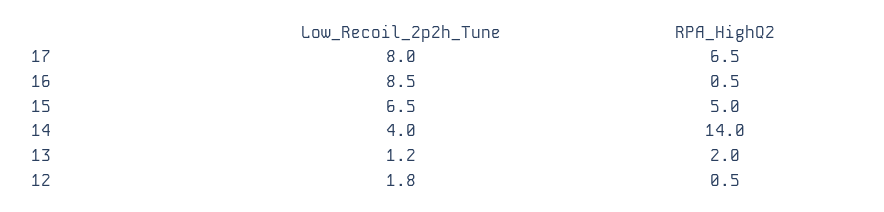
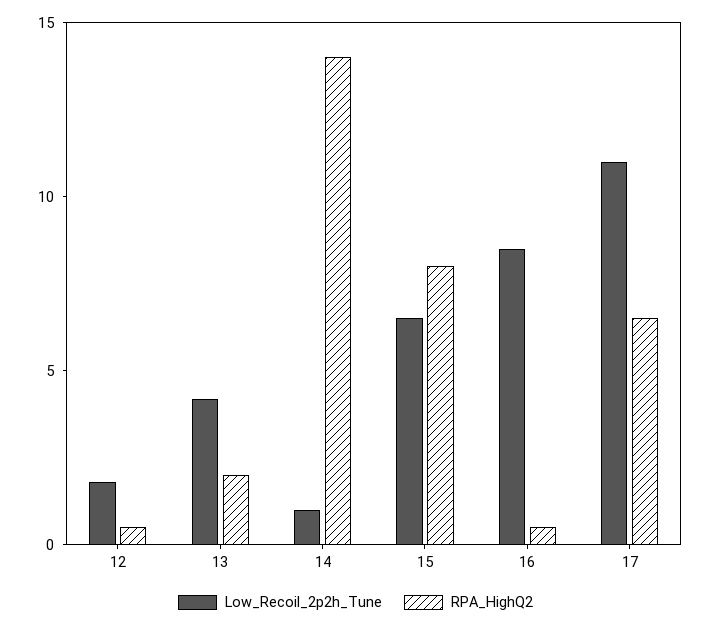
Low_Recoil_2p2h_Tune, 17: 8 -> 11
RPA_HighQ2, 15: 5 -> 8
Low_Recoil_2p2h_Tune, 14: 4 -> 1
Low_Recoil_2p2h_Tune, 13: 1.2 -> 4

